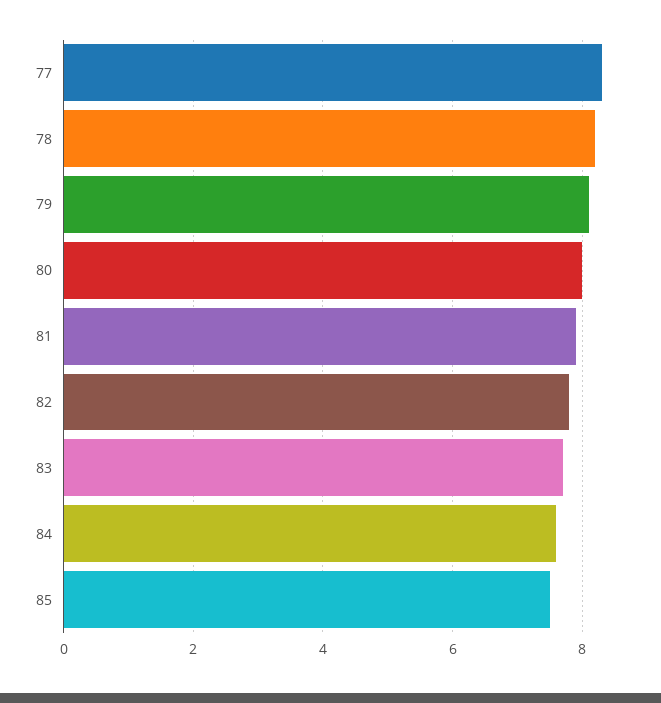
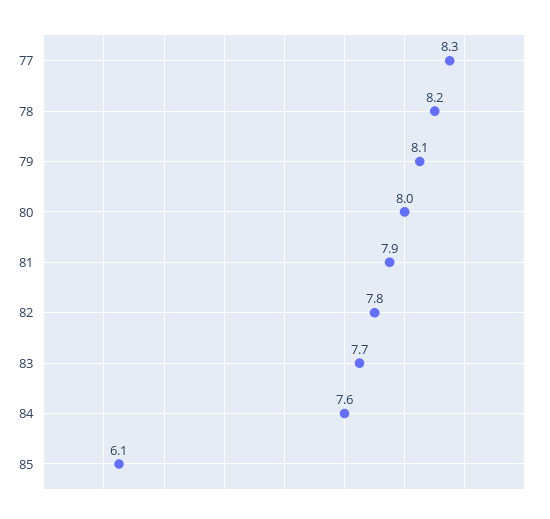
85: 7.5 -> 6.1

